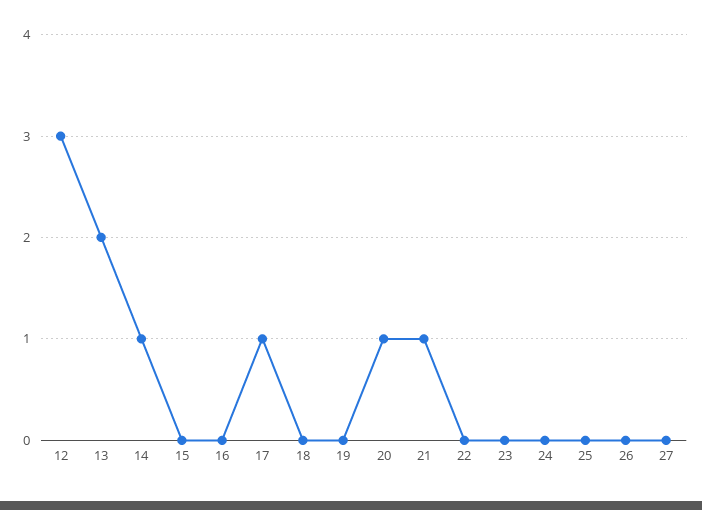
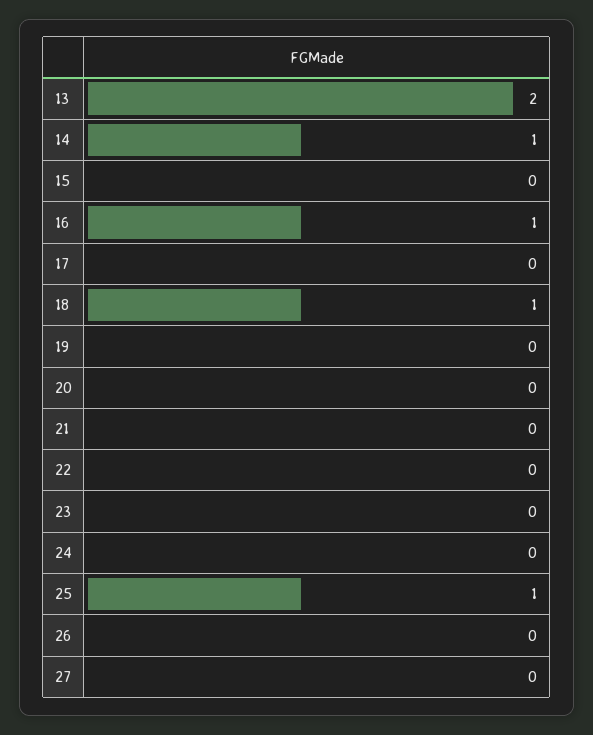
12: 3 -> none
16: 0 -> 1
17: 1 -> 0
18: 0 -> 1
20: 1 -> 0
21: 1 -> 0
25: 0 -> 1

